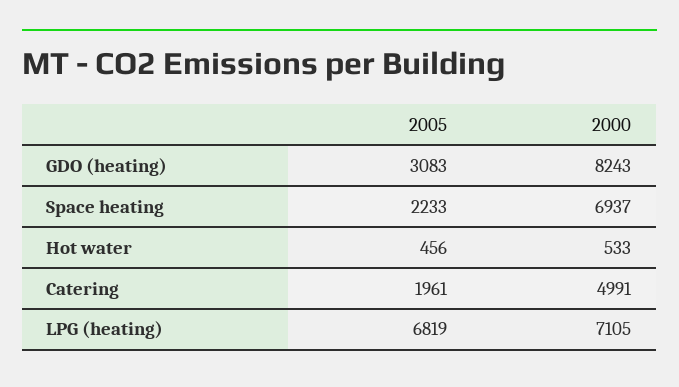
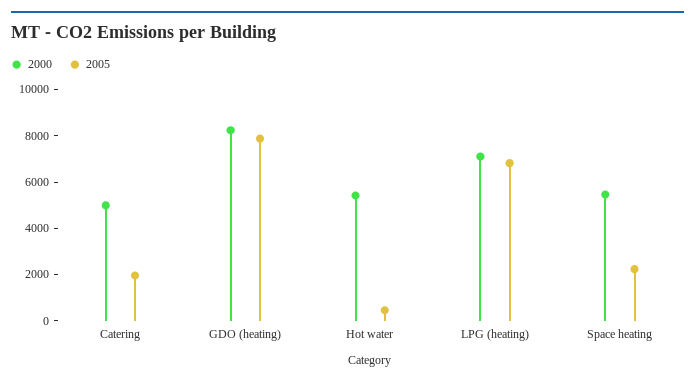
2005, GDO (heating): 3083 -> 8000
2000, Space heating: 6937 -> 5500
2000, Hot water: 533 -> 5500

